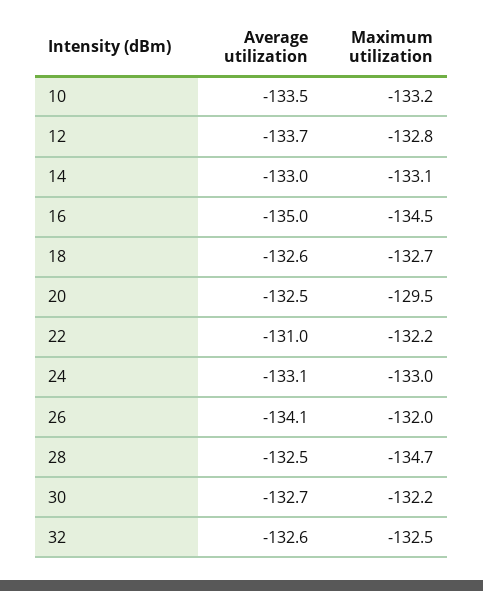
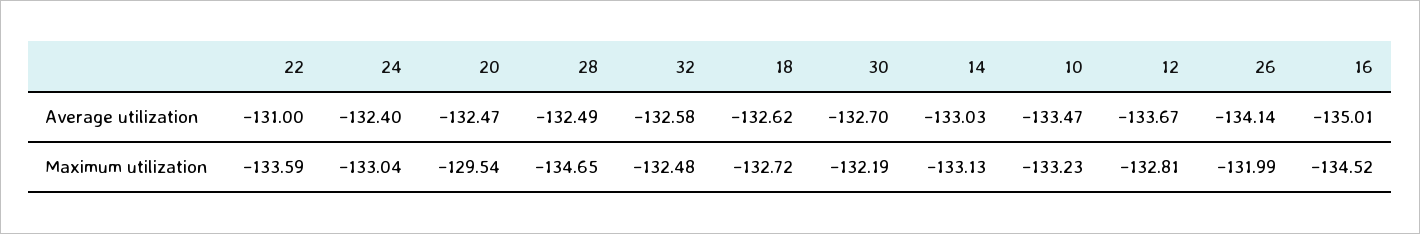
Maximum utilization, 22: -132.2 -> -133.59
Average utilization, 24: -133.1 -> -132.4

